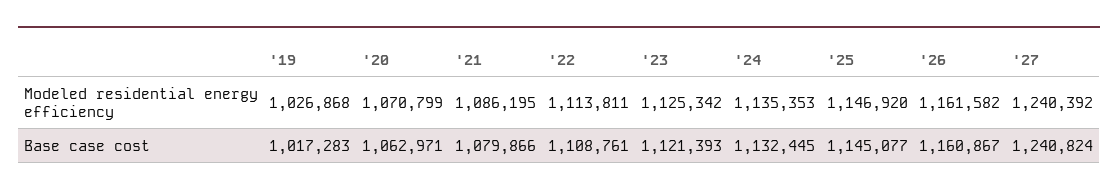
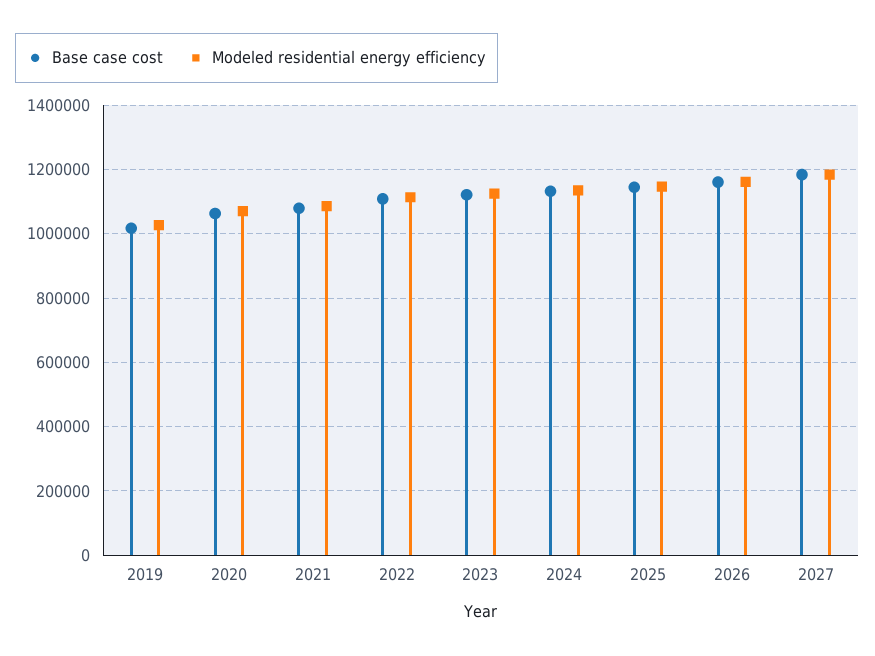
Modeled residential energy efficiency, '27: 1240392 -> 1180000
Base case cost, '27: 1240824 -> 1180000

